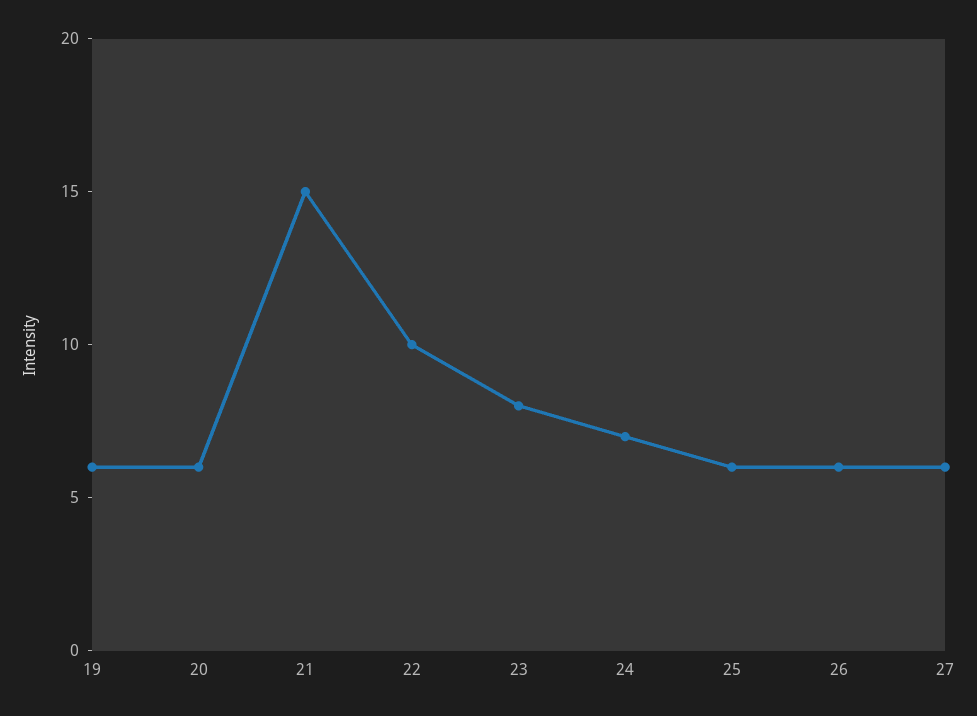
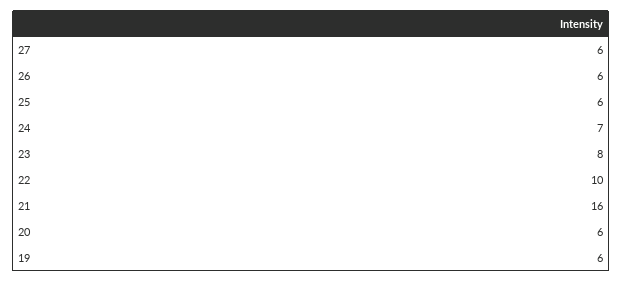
21: 15 -> 16

